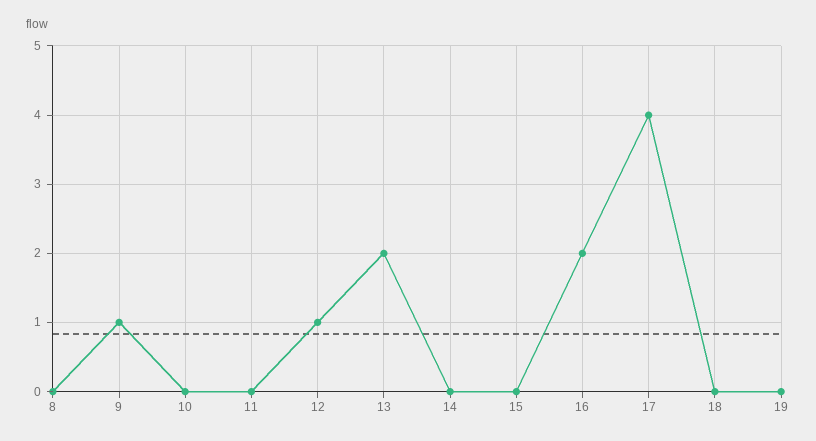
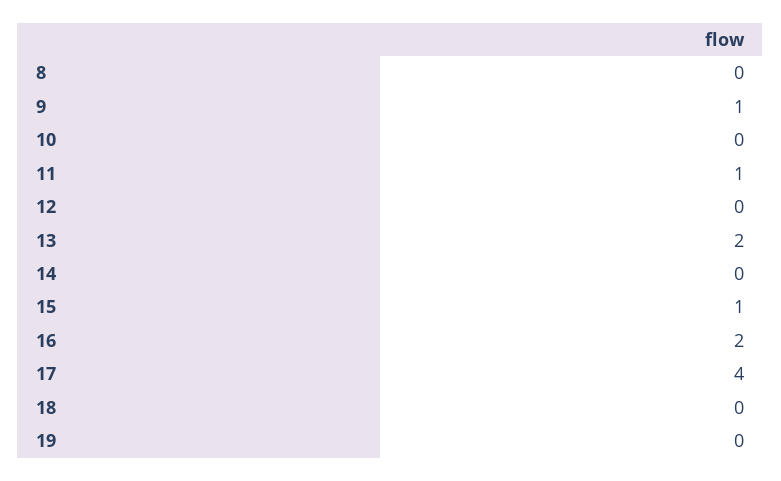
11: 0 -> 1
12: 1 -> 0
15: 0 -> 1

